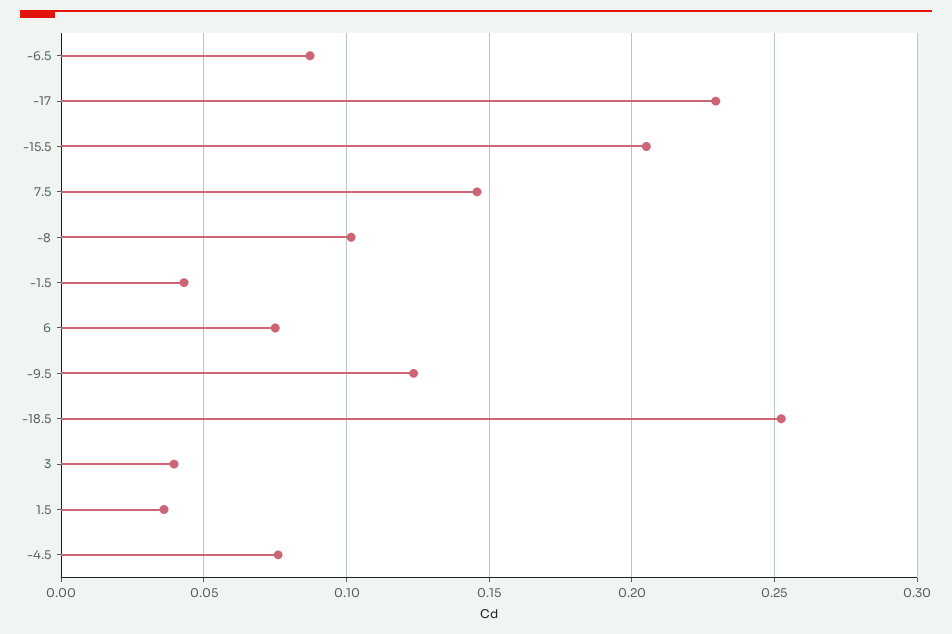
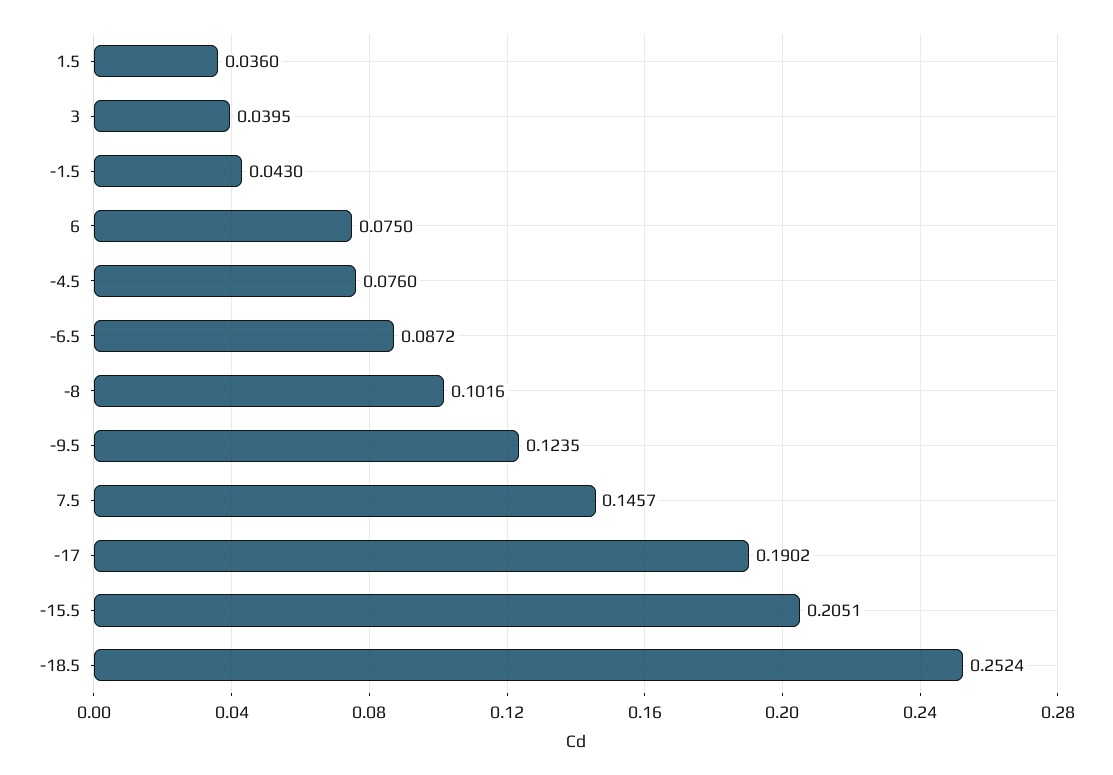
-17: 0.23 -> 0.1902

